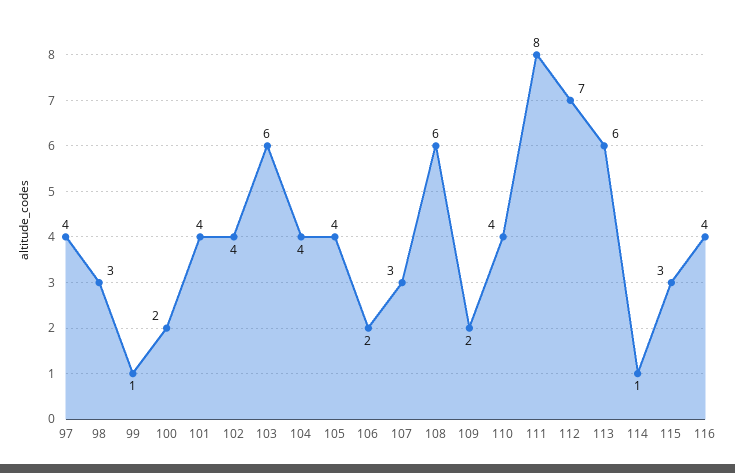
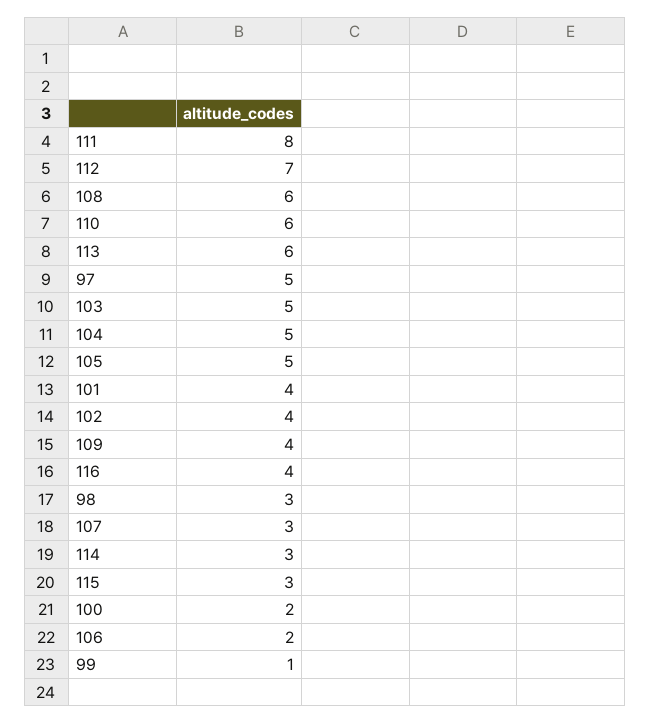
97: 4 -> 5
103: 6 -> 5
104: 4 -> 5
105: 4 -> 5
109: 2 -> 4
110: 4 -> 6
114: 1 -> 3

